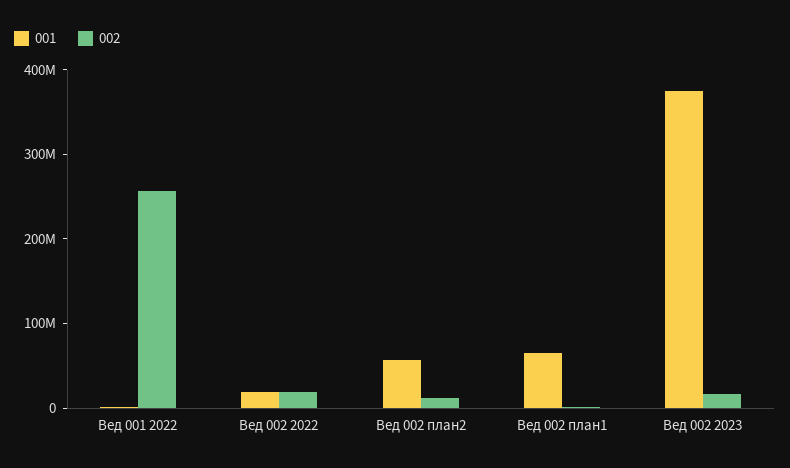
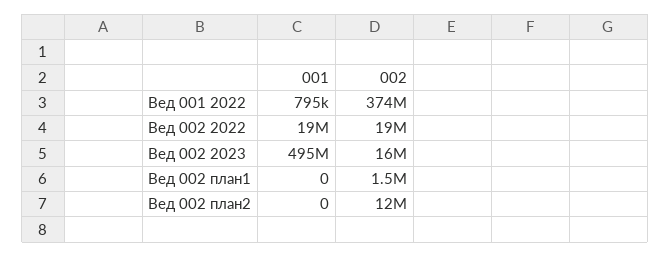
002, Вед 001 2022: 260000000 -> 374000000
001, Вед 002 план2: 60000000 -> 0
001, Вед 002 план1: 60000000 -> 0
001, Вед 002 2023: 380000000 -> 495000000

